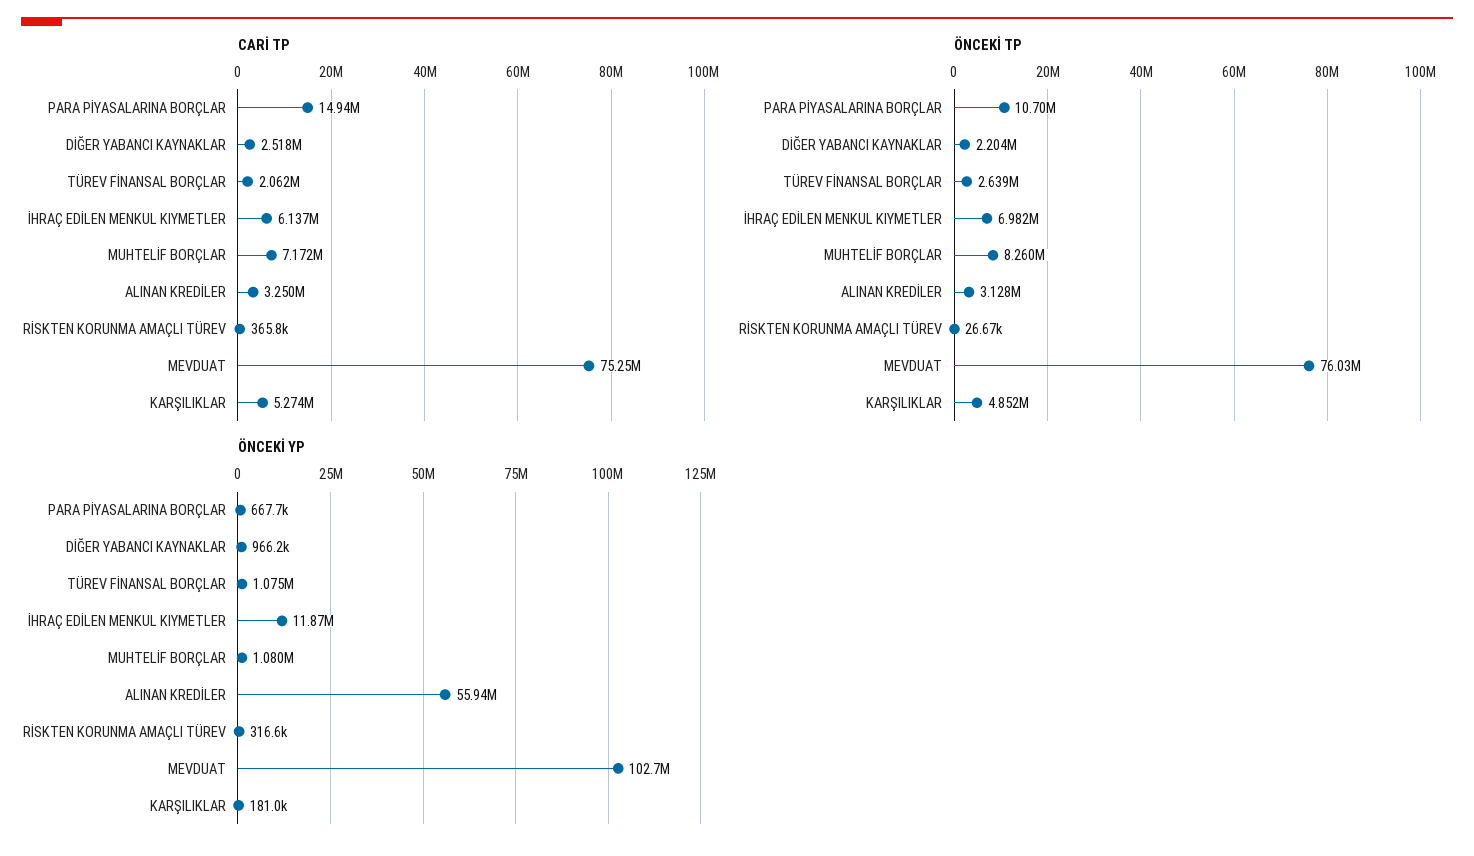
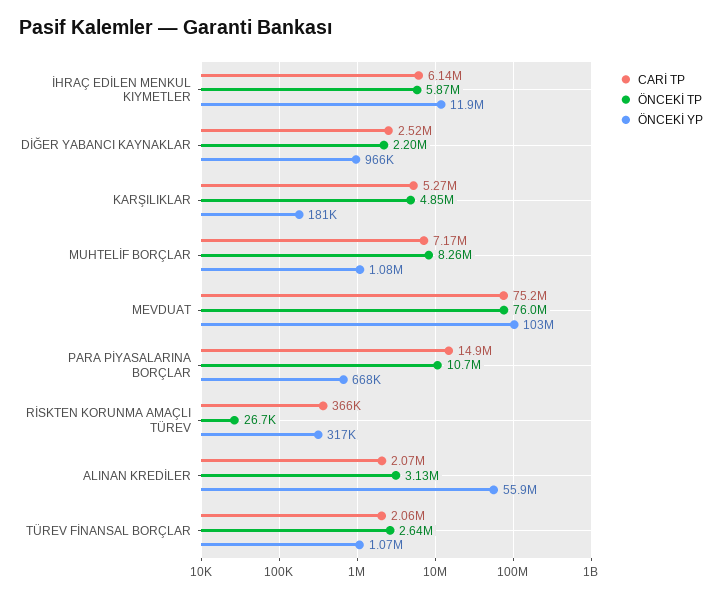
CARİ TP, ALINAN KREDİLER: 3250000 -> 2070000
ÖNCEKİ TP, İHRAÇ EDİLEN MENKUL KIYMETLER: 6982000 -> 5870000

